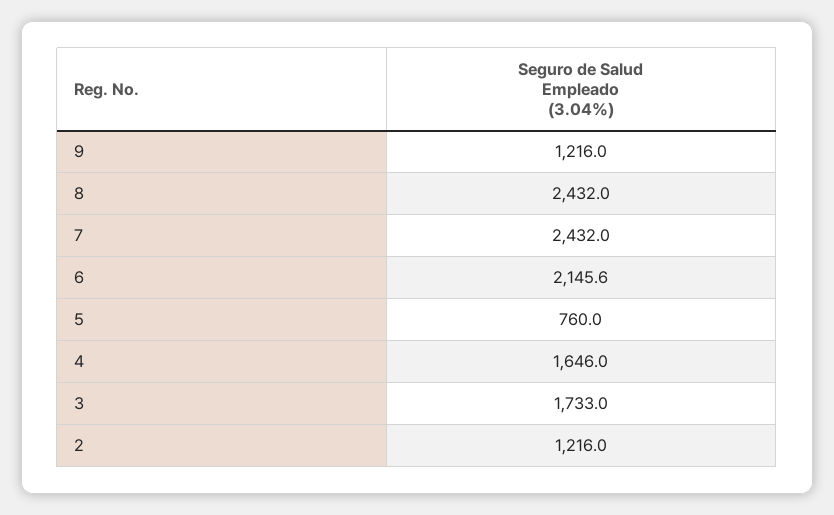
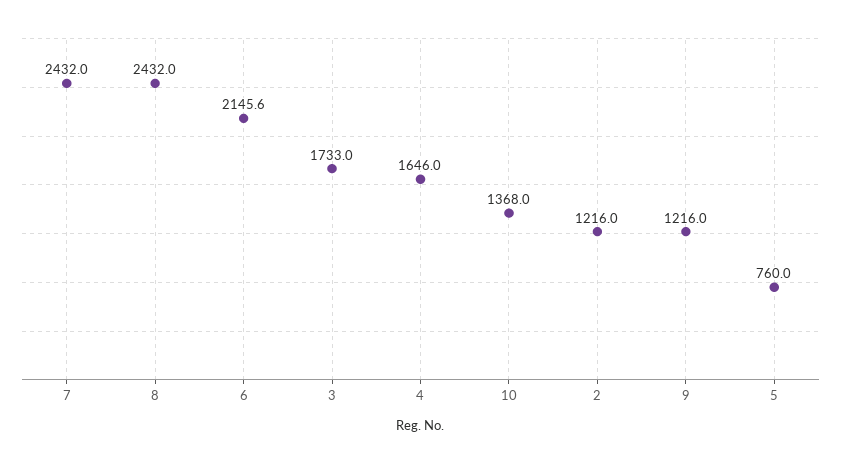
10: none -> 1368

